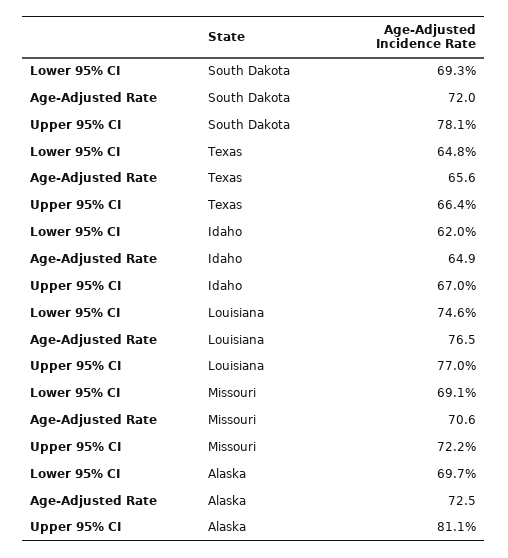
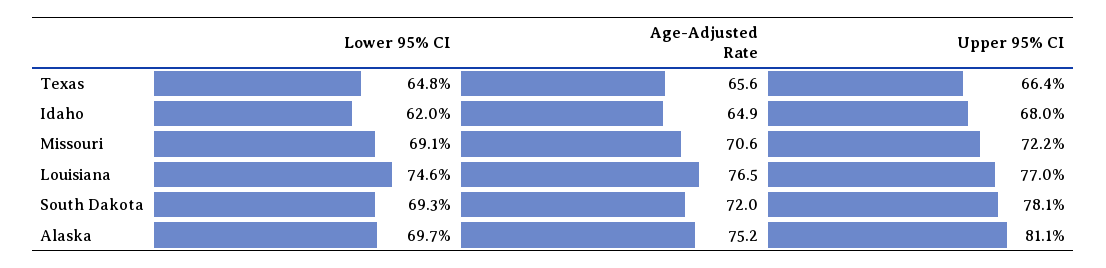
Upper 95% CI, Idaho: 67 -> 68
Age-Adjusted Rate, Alaska: 72.5 -> 75.2

